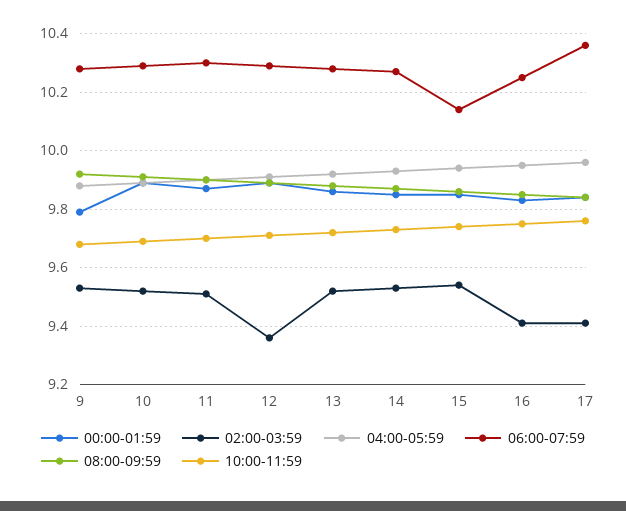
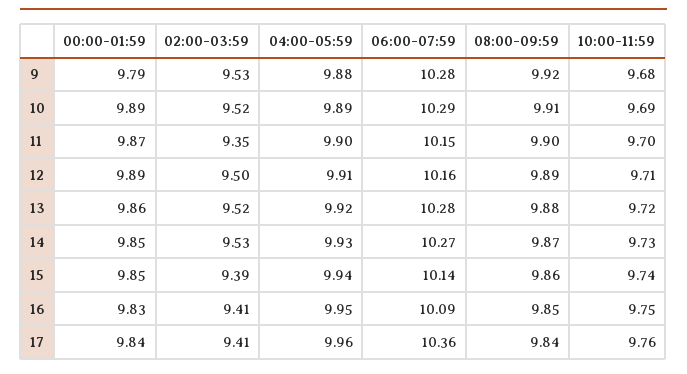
02:00-03:59, 11: 9.5 -> 9.35
06:00-07:59, 11: 10.3 -> 10.15
02:00-03:59, 12: 9.35 -> 9.5
06:00-07:59, 12: 10.3 -> 10.16
02:00-03:59, 15: 9.55 -> 9.39
06:00-07:59, 16: 10.25 -> 10.09

